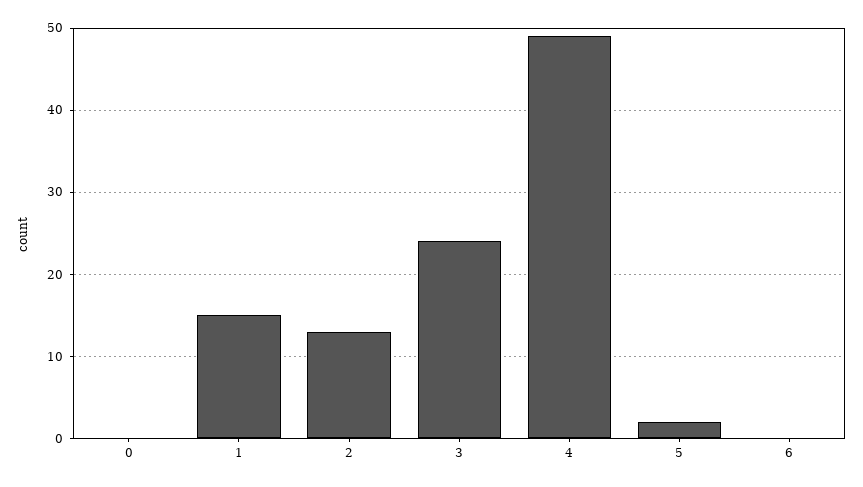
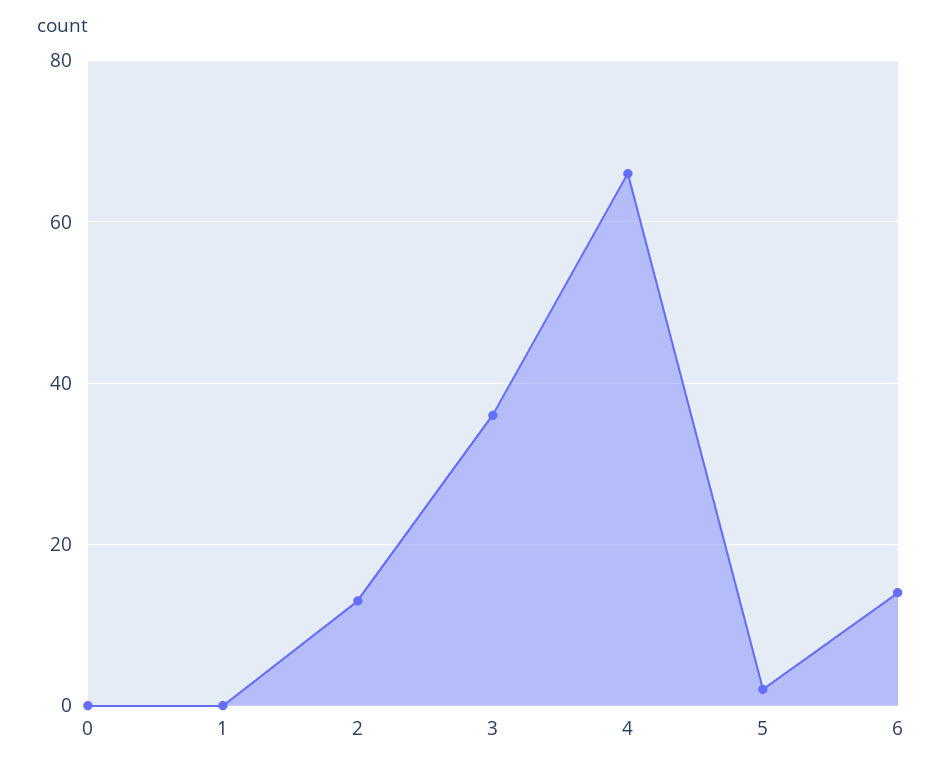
1: 15 -> 0
3: 24 -> 35
4: 49 -> 65
6: 0 -> 15

